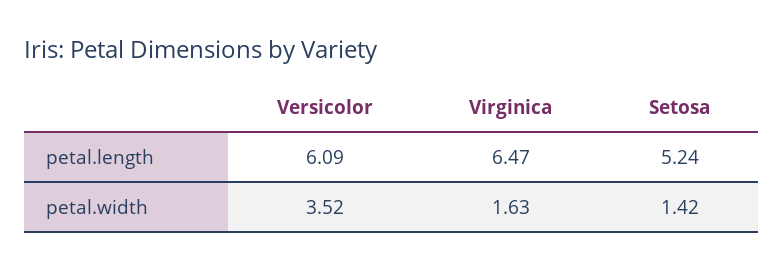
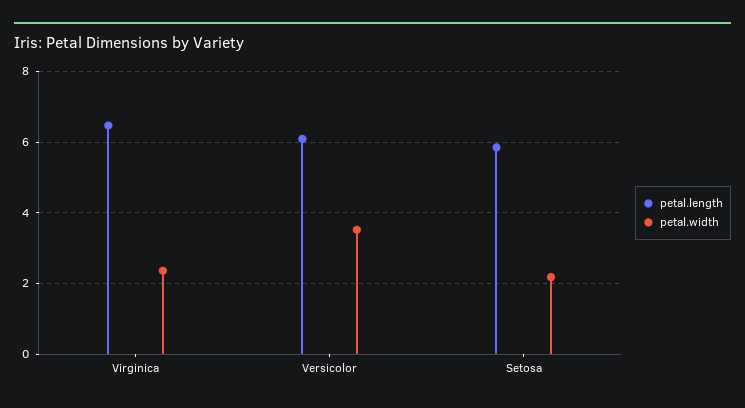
petal.length, Setosa: 5.24 -> 5.8
petal.width, Virginica: 1.63 -> 2.4
petal.width, Setosa: 1.42 -> 2.2

